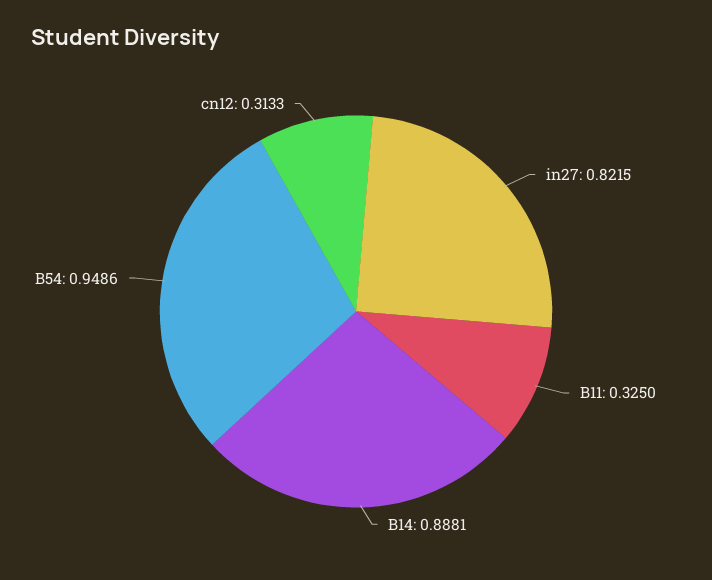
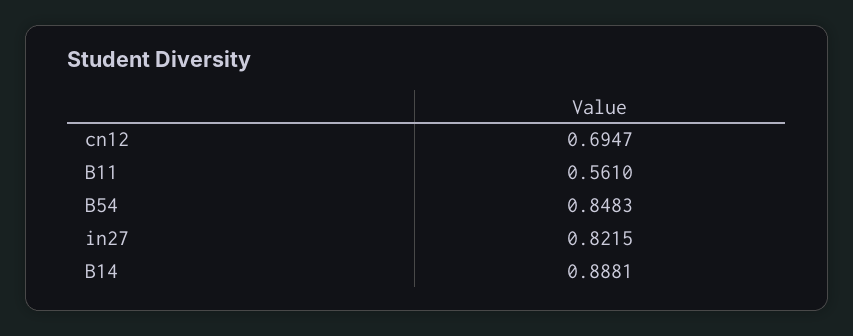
B11: 0.325 -> 0.561
B54: 0.9486 -> 0.8483
cn12: 0.3133 -> 0.6947

